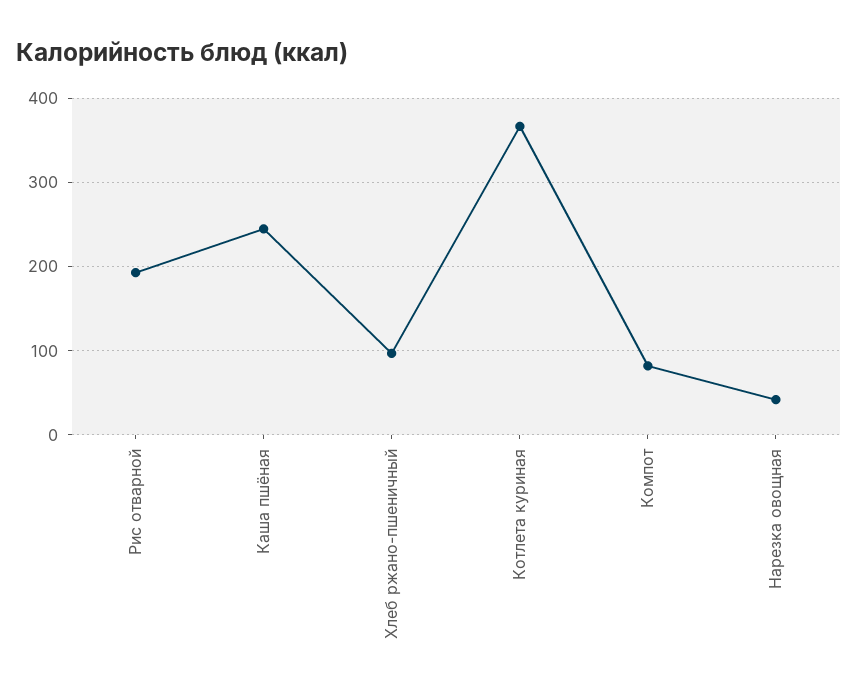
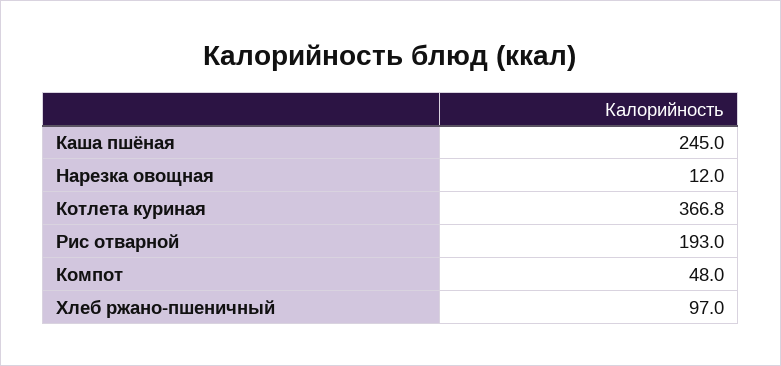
Компот: 80 -> 48
Нарезка овощная: 40 -> 12

